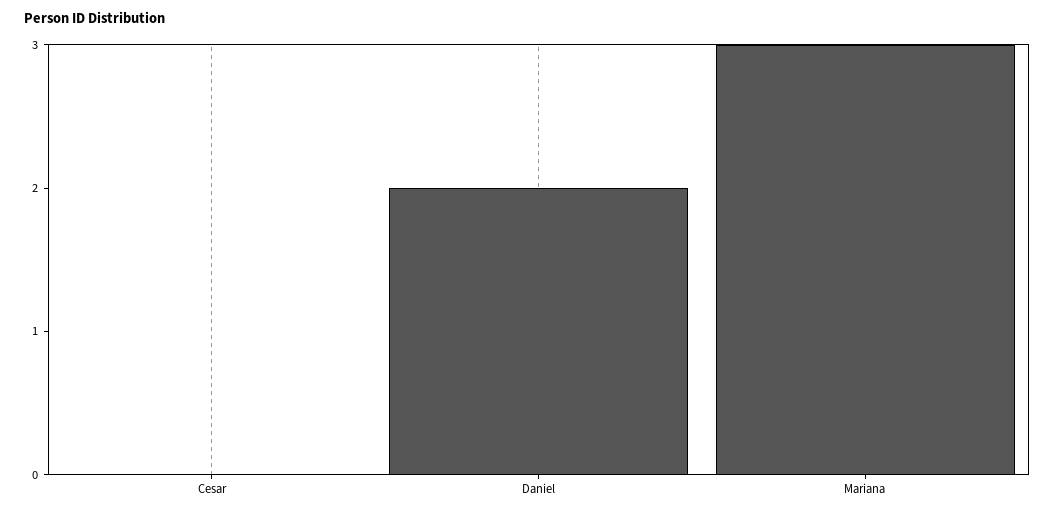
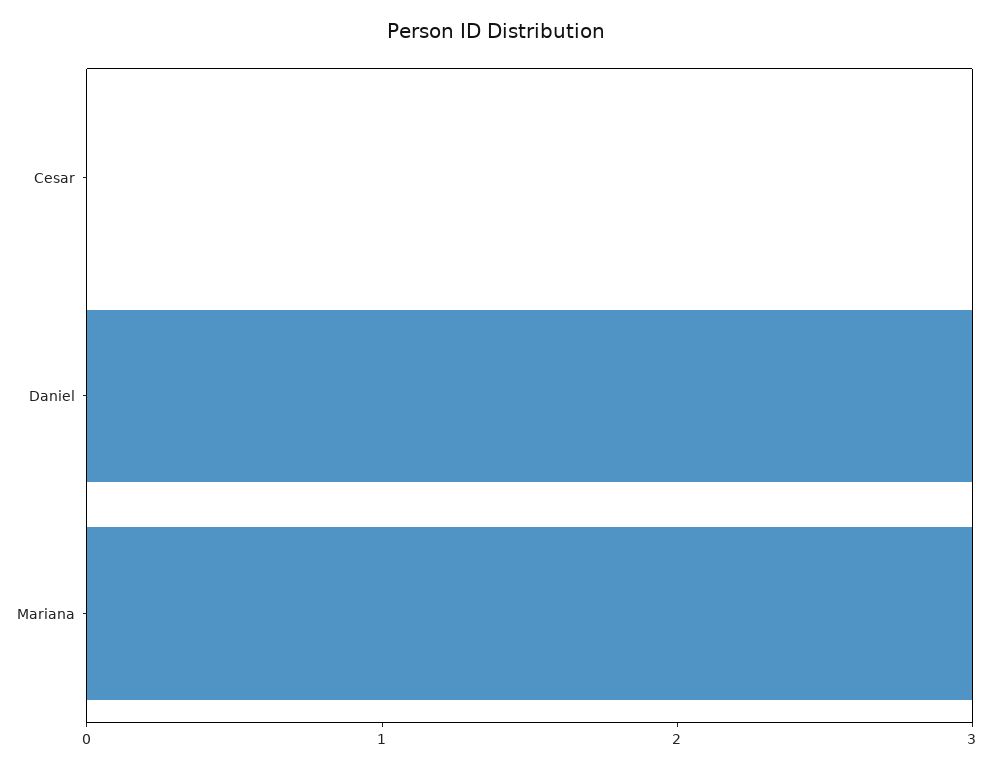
Daniel: 2 -> 3

